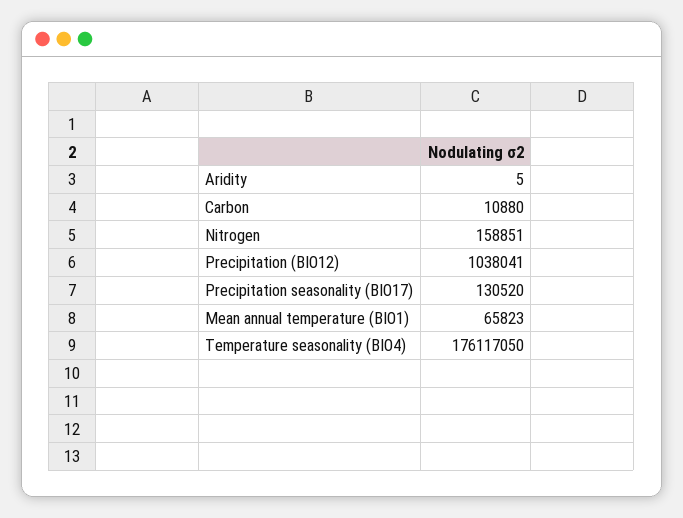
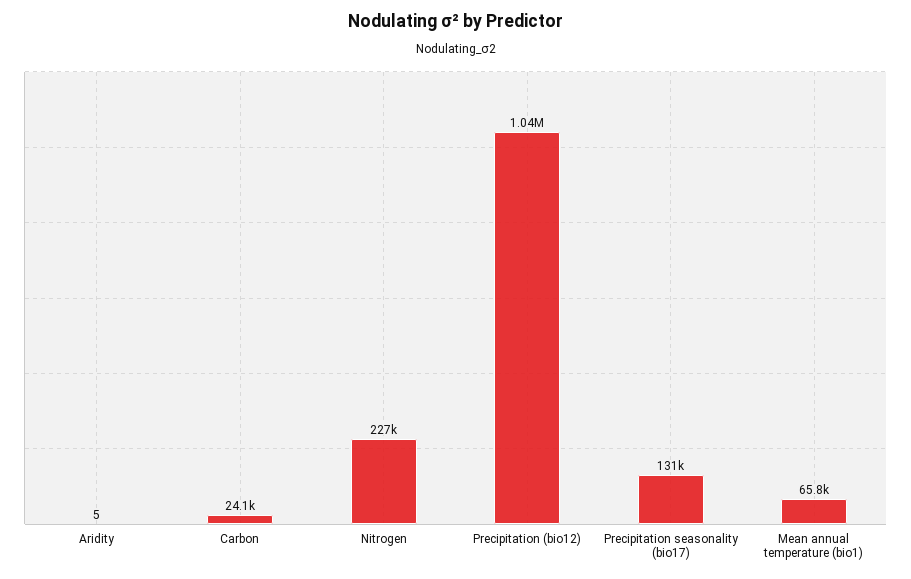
Carbon: 10880 -> 24100
Nitrogen: 158851 -> 227000
Temperature seasonality (BIO4): 176117050 -> none

